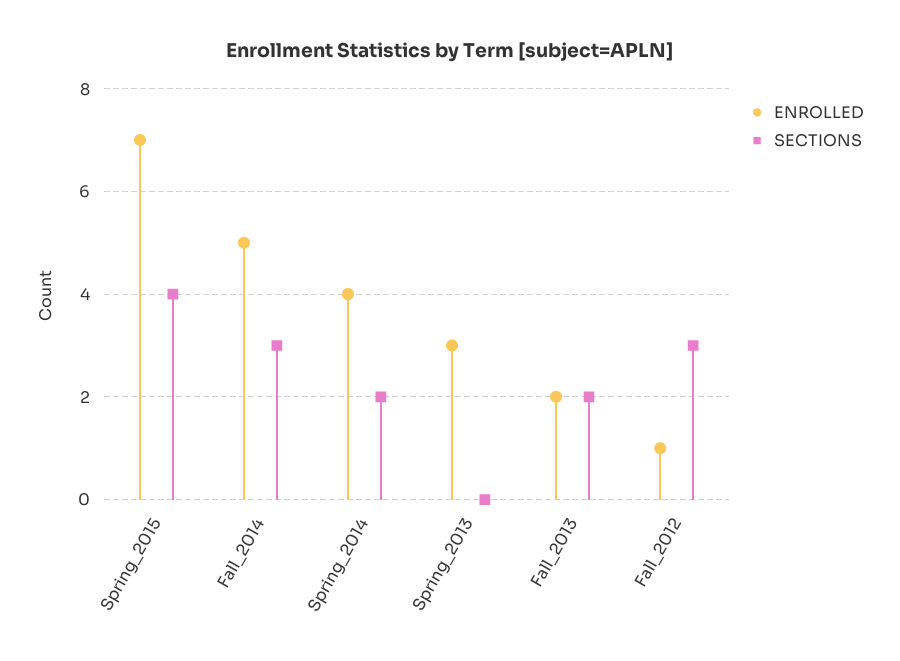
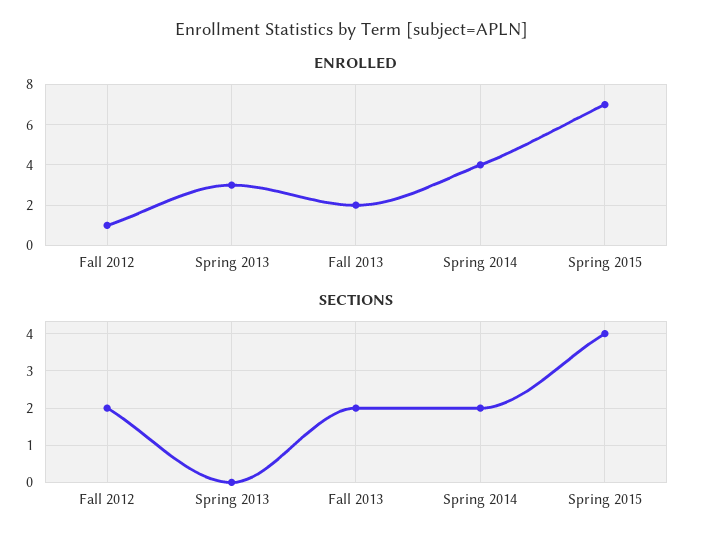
ENROLLED, Fall_2014: 5 -> none
SECTIONS, Fall_2014: 3 -> none
SECTIONS, Fall_2012: 3 -> 2

